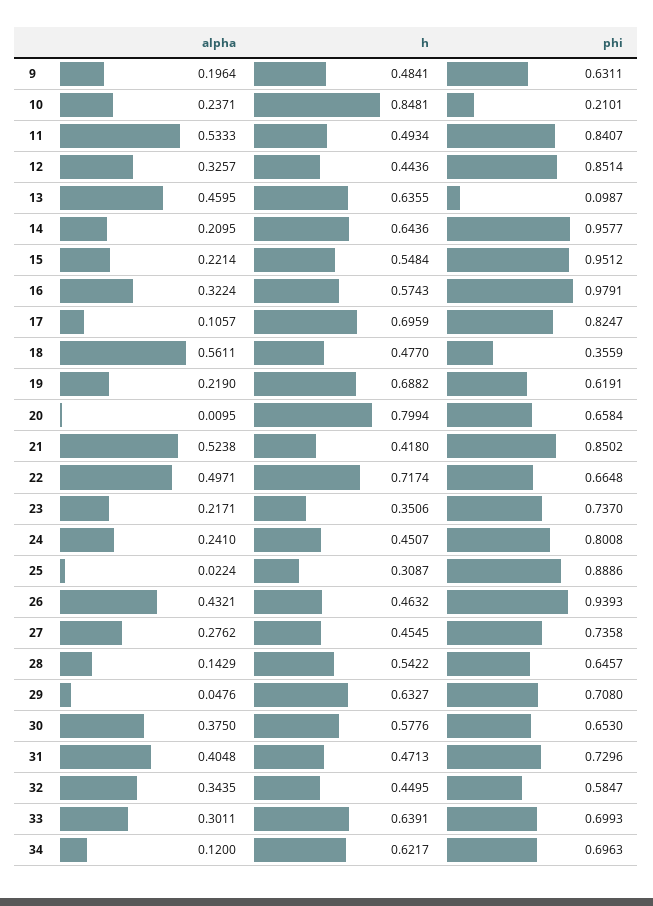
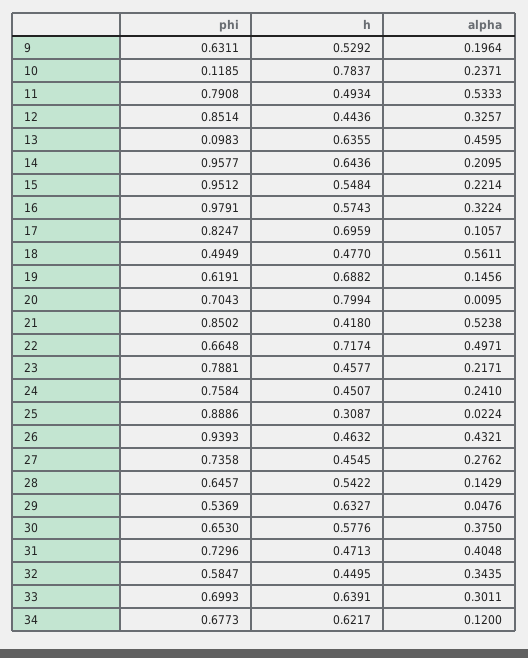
h, 9: 0.4841 -> 0.5292
h, 10: 0.8481 -> 0.7837
phi, 10: 0.2101 -> 0.1185
phi, 11: 0.8407 -> 0.7908
phi, 13: 0.0987 -> 0.0983
phi, 18: 0.3559 -> 0.4949
alpha, 19: 0.219 -> 0.1456
phi, 20: 0.6584 -> 0.7043
h, 23: 0.3506 -> 0.4577
phi, 23: 0.737 -> 0.7881
phi, 24: 0.8008 -> 0.7584
phi, 29: 0.708 -> 0.5369
phi, 34: 0.6963 -> 0.6773

